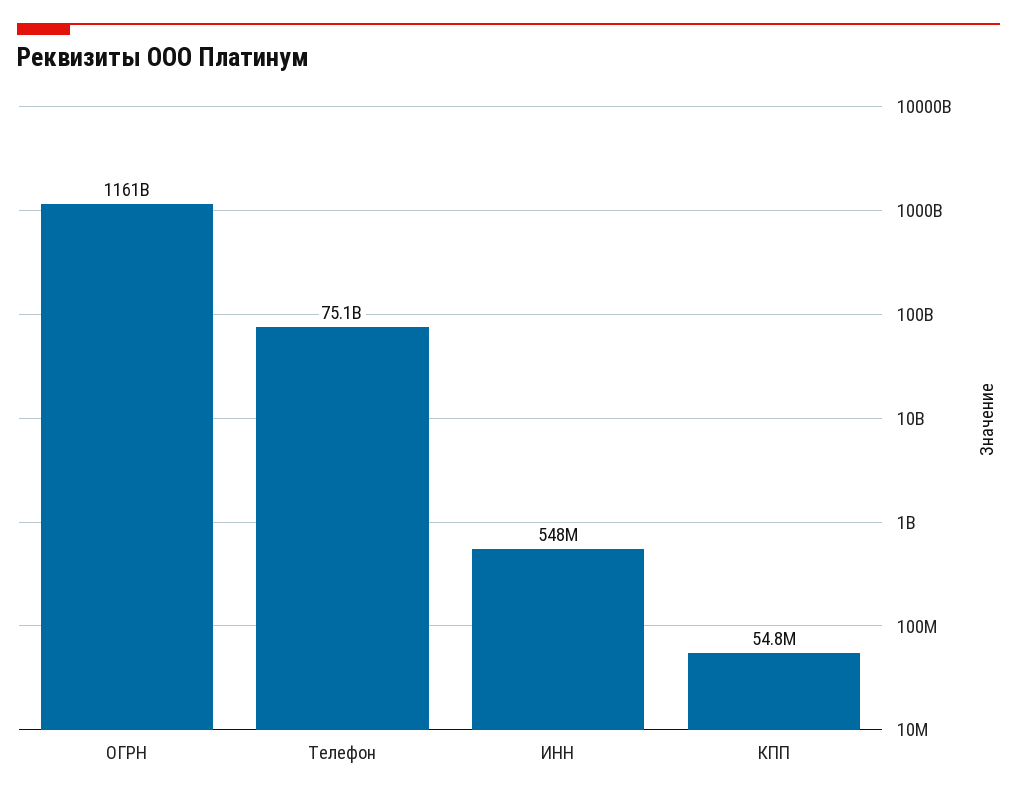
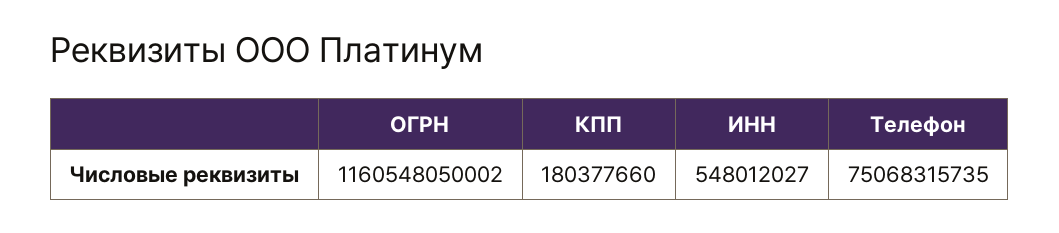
КПП: 54800000 -> 180377660

